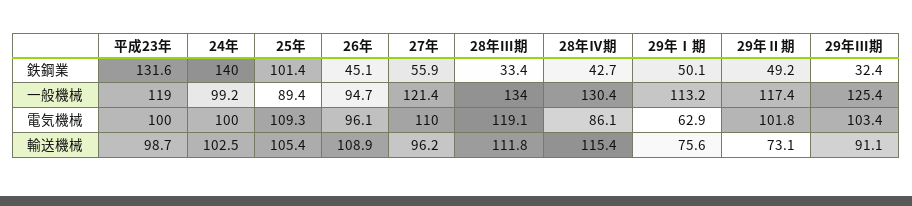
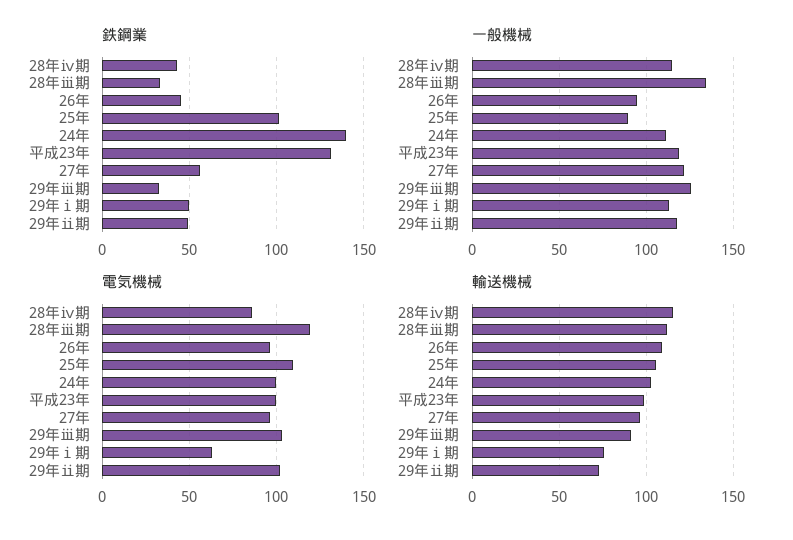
一般機械, 24年: 99.2 -> 110
一般機械, 28年Ⅳ期: 130.4 -> 115
電気機械, 27年: 110 -> 95

